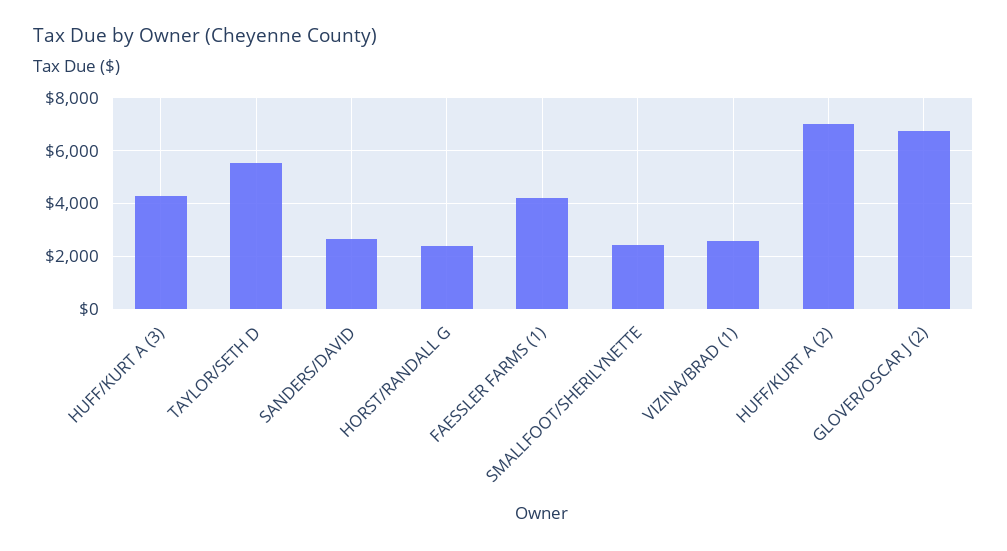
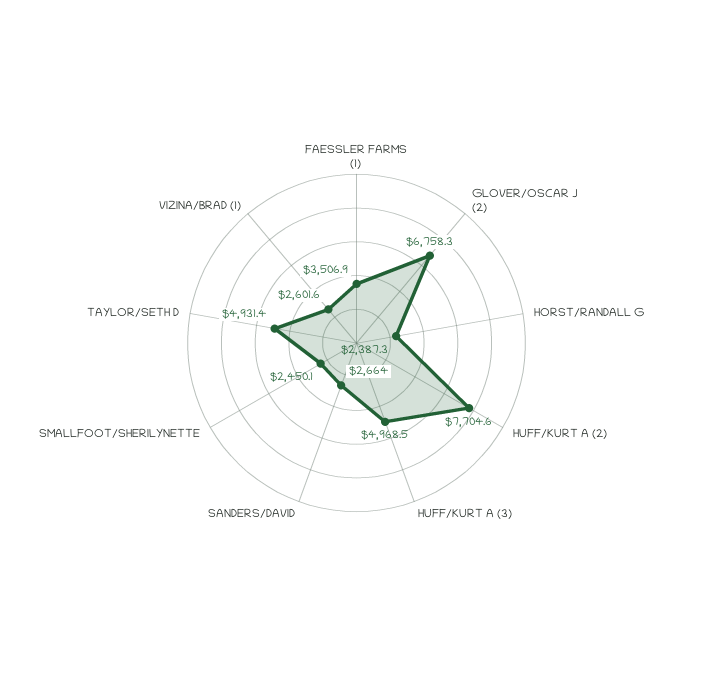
HUFF/KURT A (3): 4250 -> 4968.5
TAYLOR/SETH D: 5500 -> 4931.4
FAESSLER FARMS (1): 4250 -> 3506.9
HUFF/KURT A (2): 7000 -> 7704.6

